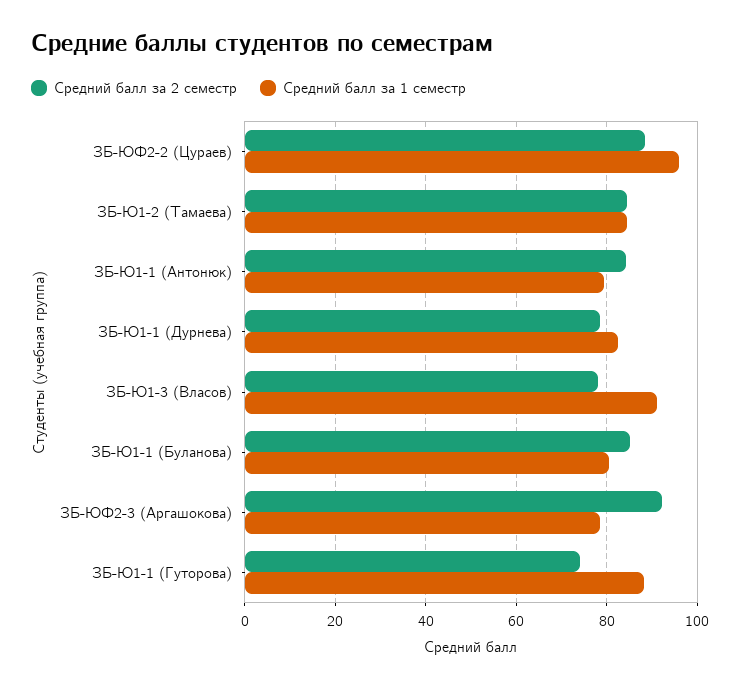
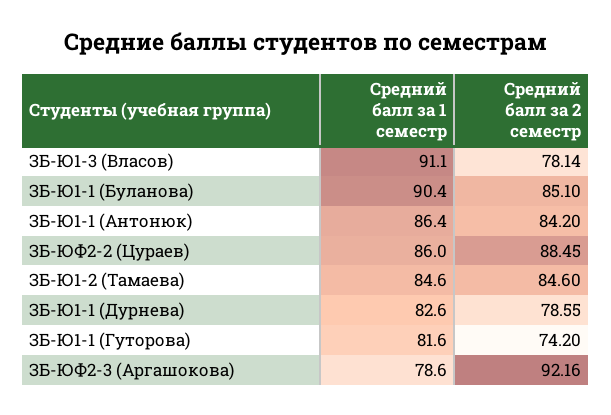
Средний балл за 1 семестр, ЗБ-ЮФ2-2 (Цураев): 96 -> 86
Средний балл за 1 семестр, ЗБ-Ю1-1 (Антонюк): 80 -> 86.4
Средний балл за 1 семестр, ЗБ-Ю1-1 (Буланова): 80 -> 90.4
Средний балл за 1 семестр, ЗБ-Ю1-1 (Гуторова): 88 -> 81.6

